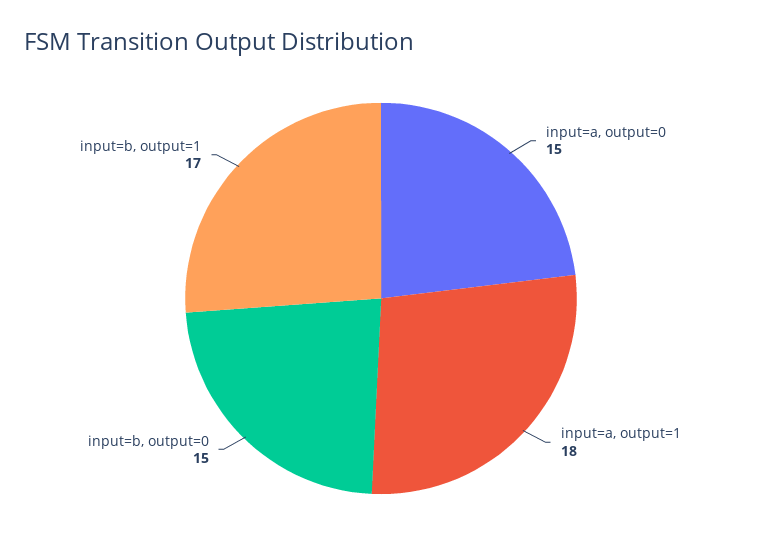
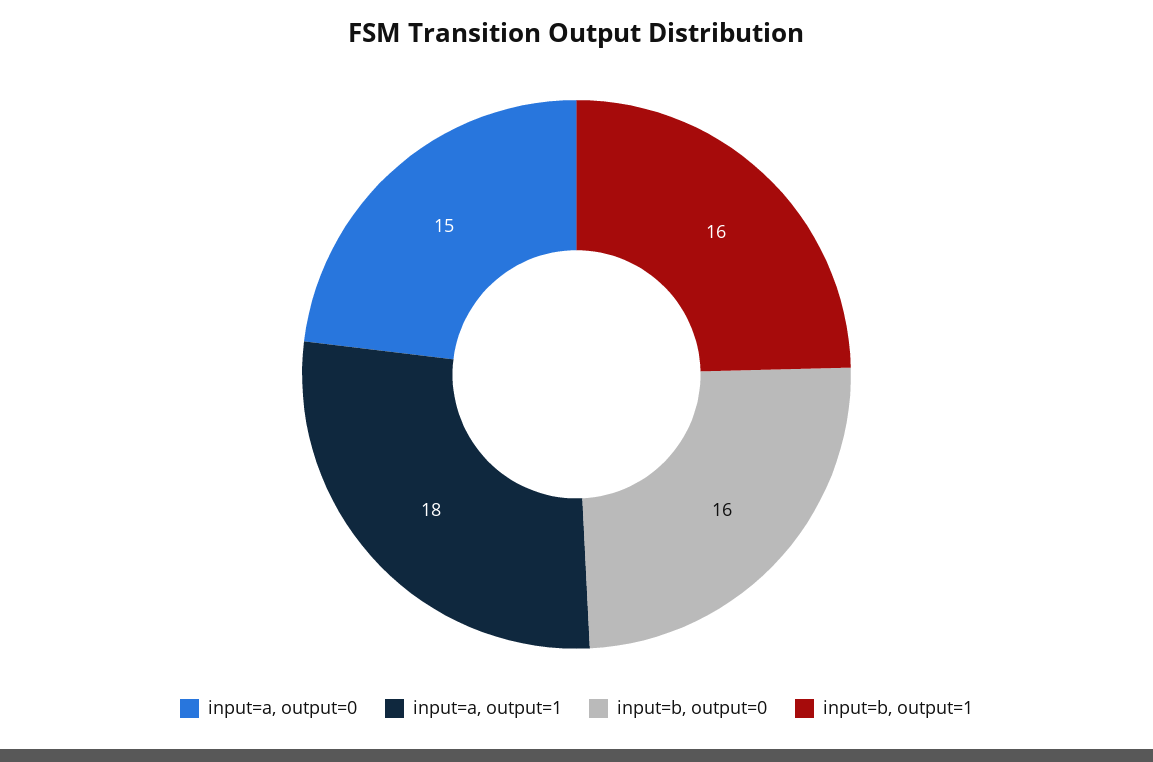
input=b, output=0: 15 -> 16
input=b, output=1: 17 -> 16

